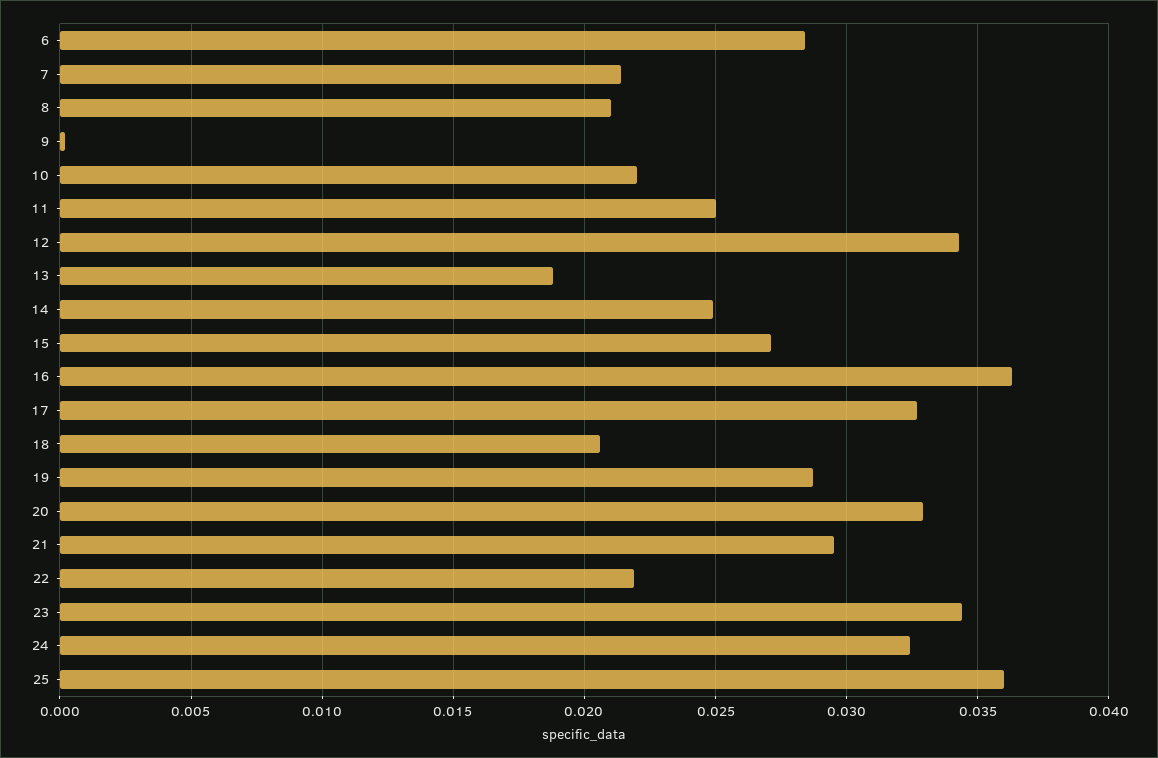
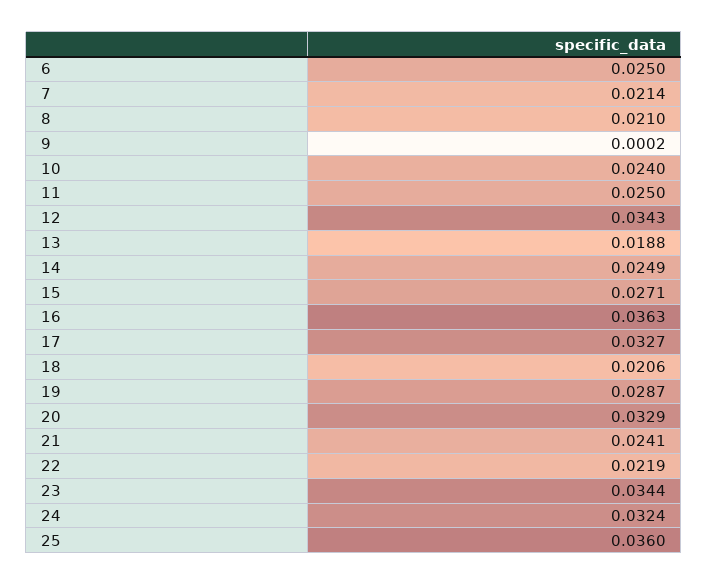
6: 0.0285 -> 0.025
10: 0.022 -> 0.024
21: 0.0295 -> 0.0241

